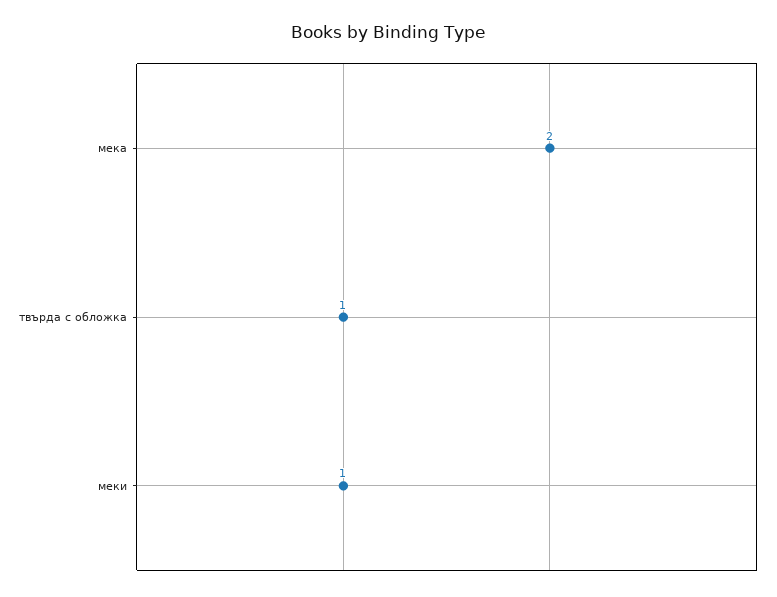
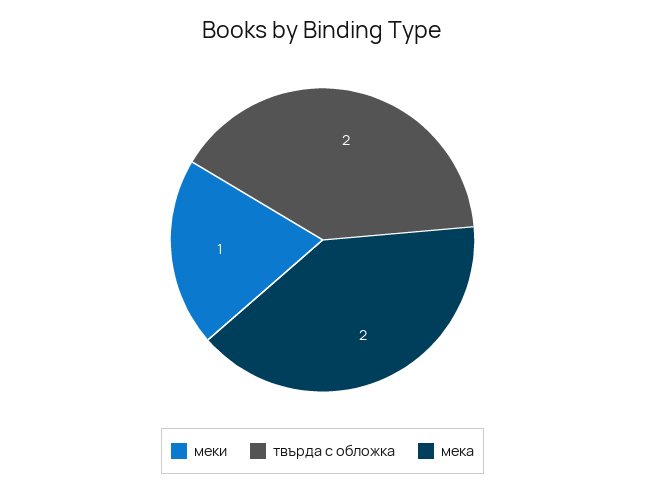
твърда с обложка: 1 -> 2

